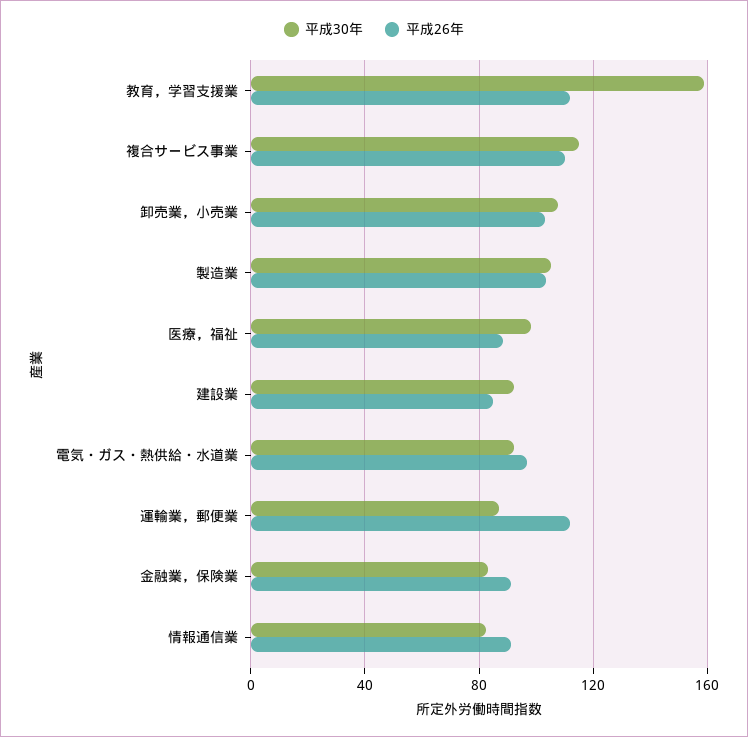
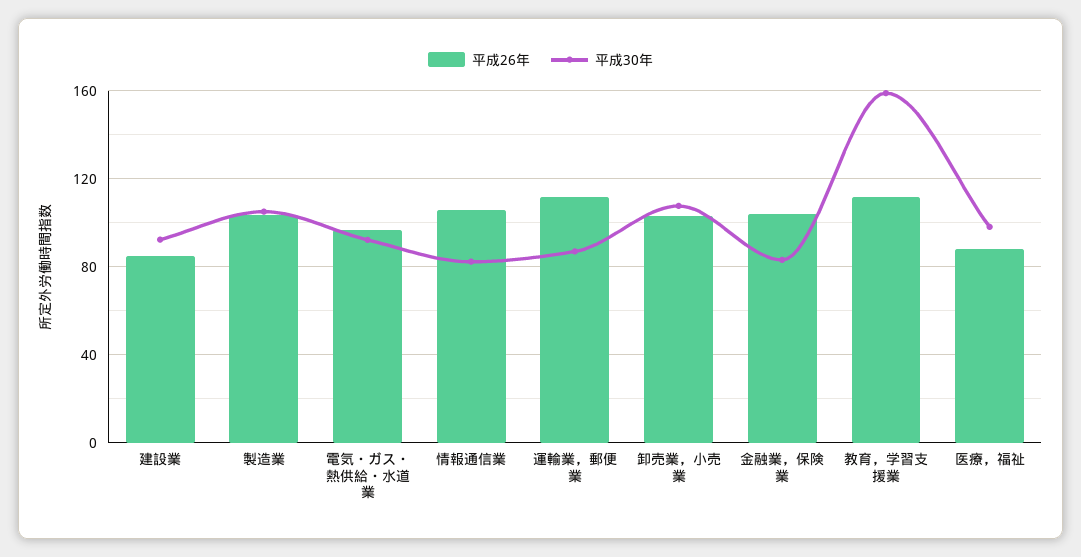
平成30年, 複合サービス事業: 115 -> none
平成26年, 複合サービス事業: 110 -> none
平成26年, 金融業，保険業: 90 -> 105
平成26年, 情報通信業: 90 -> 105

